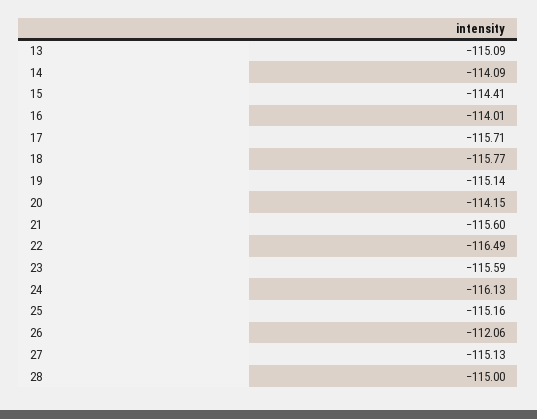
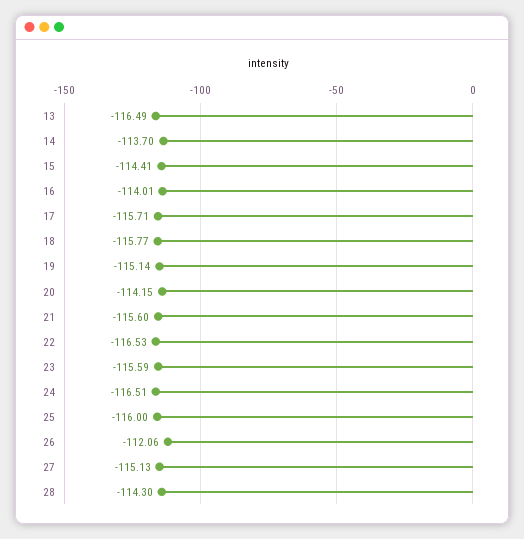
13: -115.09 -> -116.49
14: -114.09 -> -113.7
22: -116.49 -> -116.53
24: -116.13 -> -116.51
25: -115.16 -> -116
28: -115 -> -114.3

